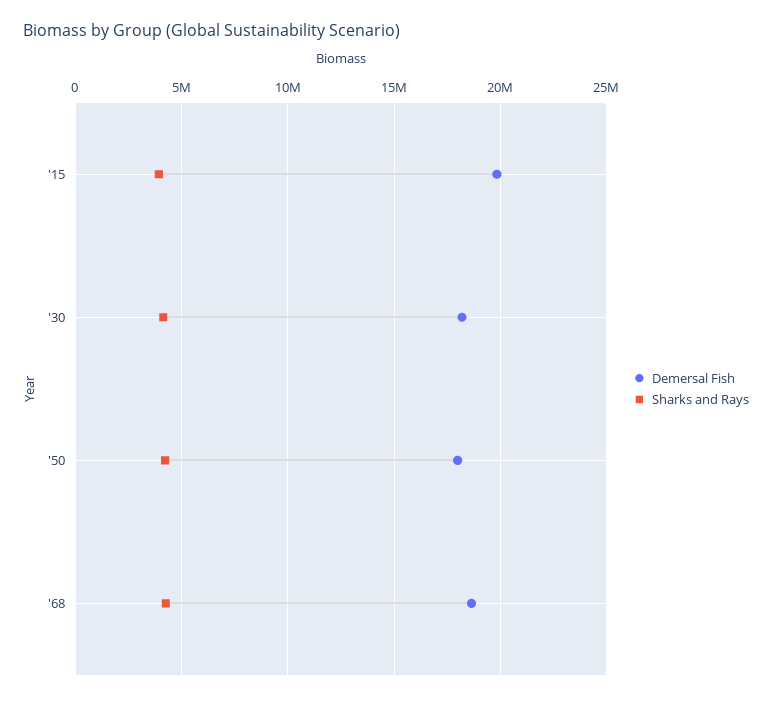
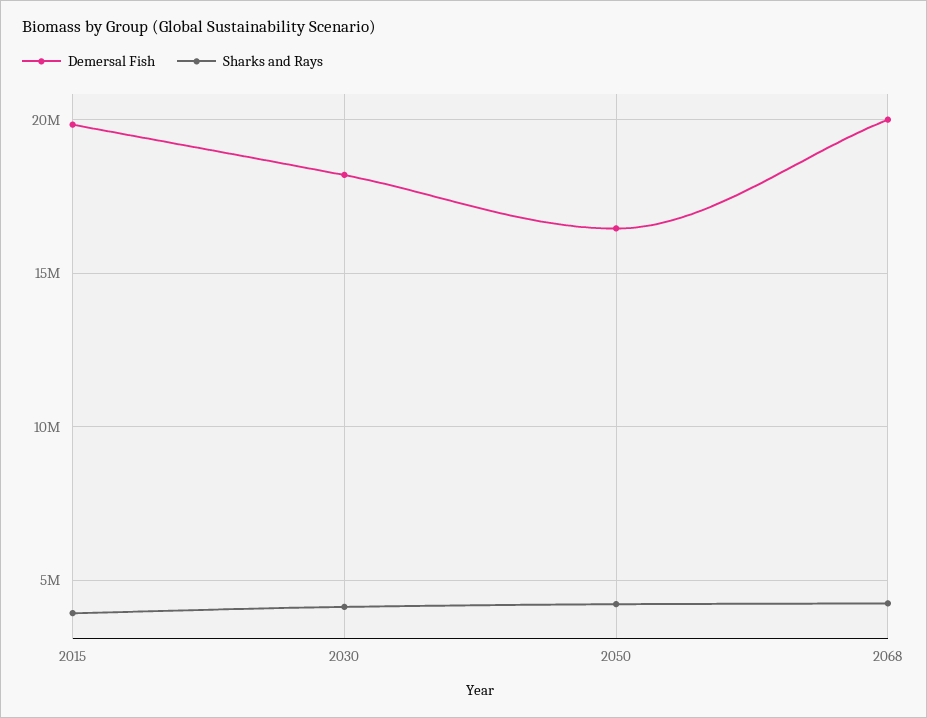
Demersal Fish, '50: 18000000 -> 16500000
Demersal Fish, '68: 18500000 -> 20000000

